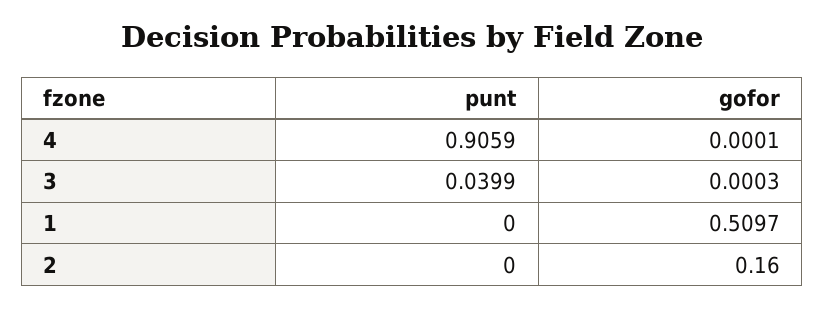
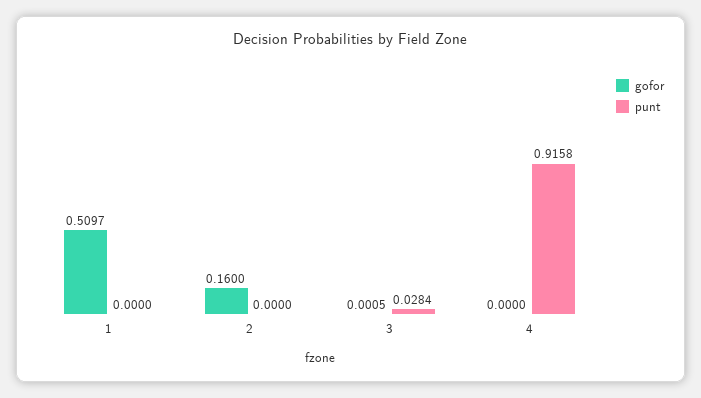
punt, 4: 0.9059 -> 0.9158
gofor, 4: 0.0001 -> 0
punt, 3: 0.0399 -> 0.0284
gofor, 3: 0.0003 -> 0.0005

